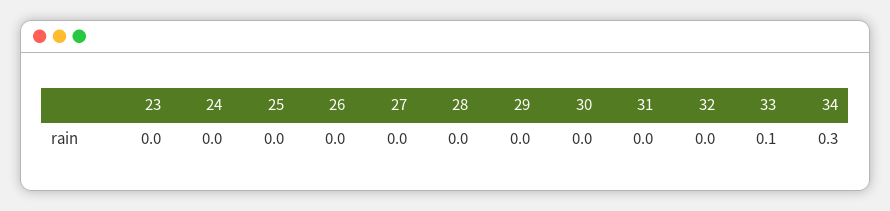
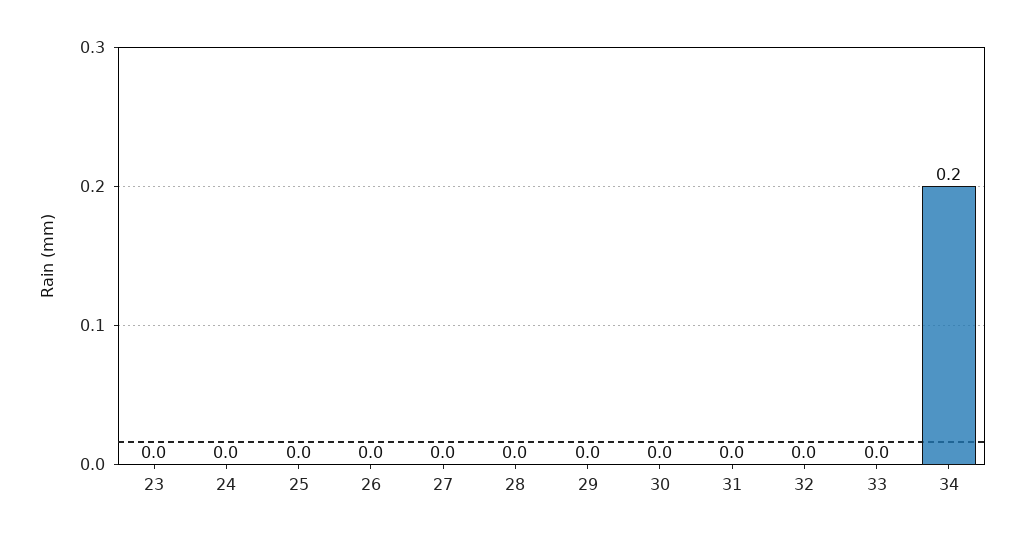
33: 0.1 -> 0
34: 0.3 -> 0.2

